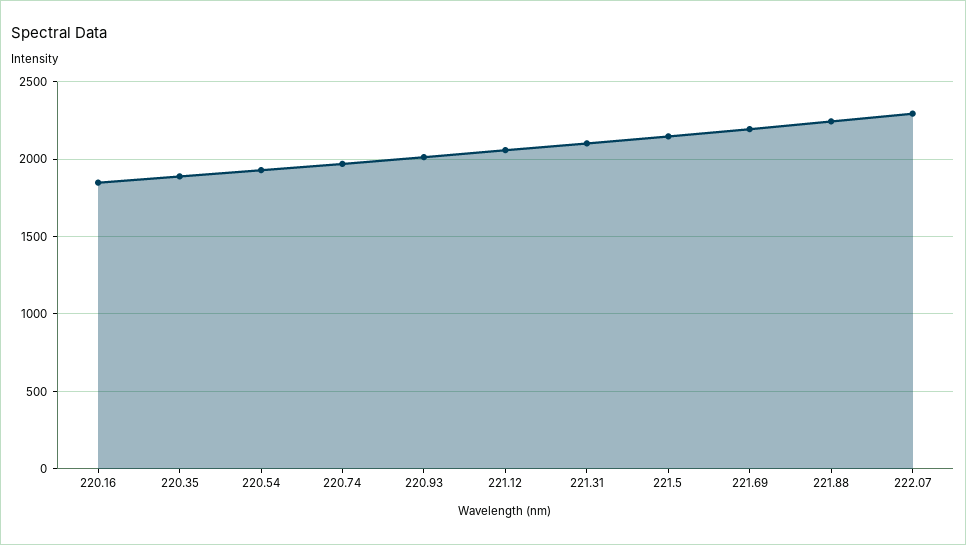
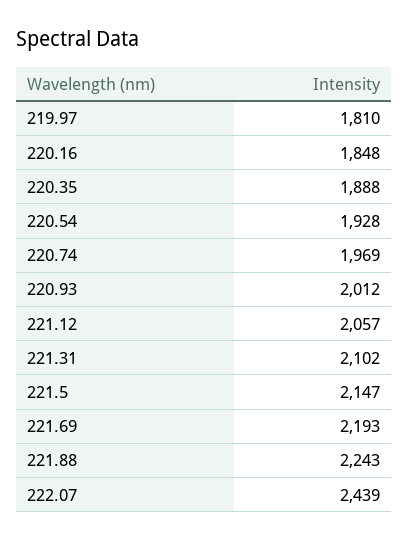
222.07: 2300 -> 2439
219.97: none -> 1810

